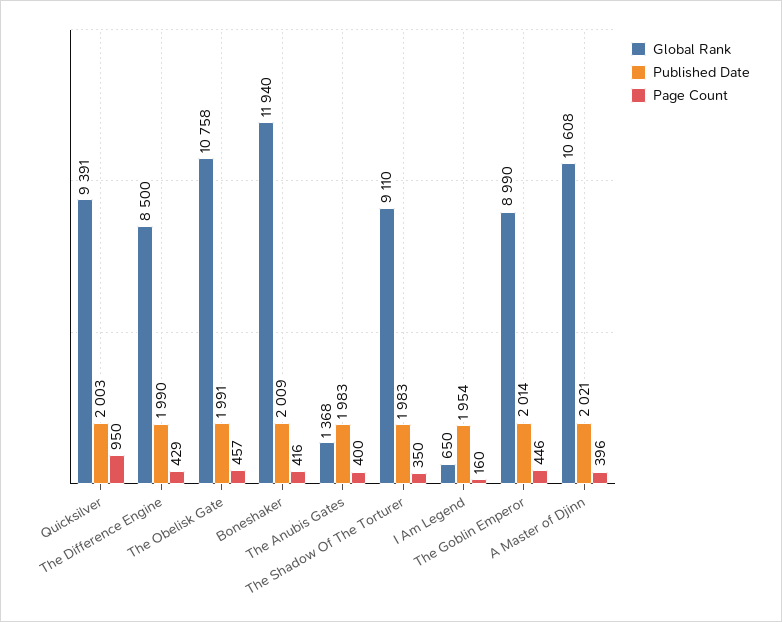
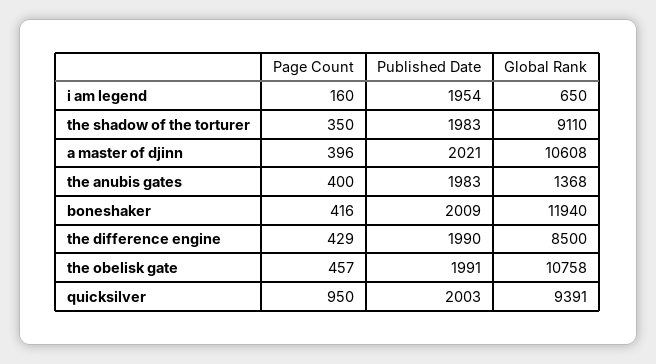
Global Rank, The Goblin Emperor: 8990 -> none
Published Date, The Goblin Emperor: 2014 -> none
Page Count, The Goblin Emperor: 446 -> none

